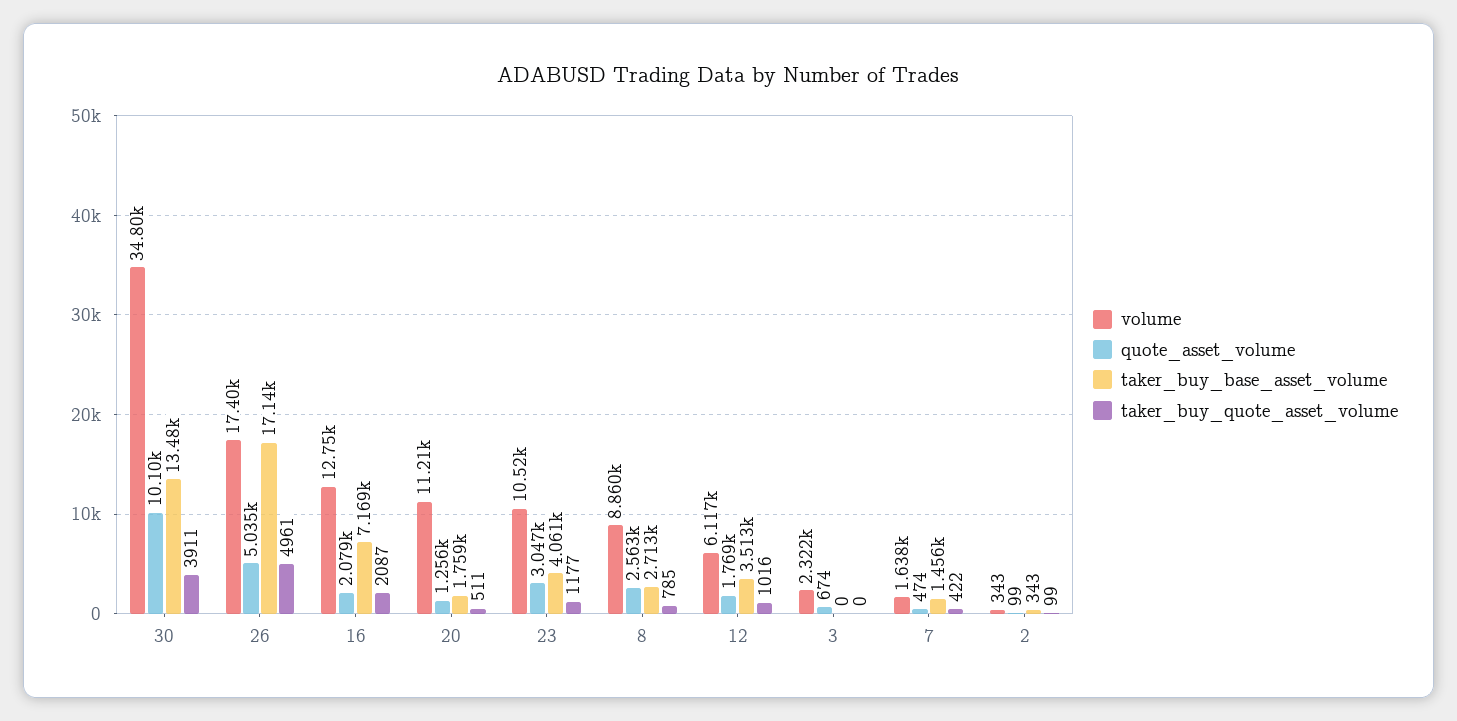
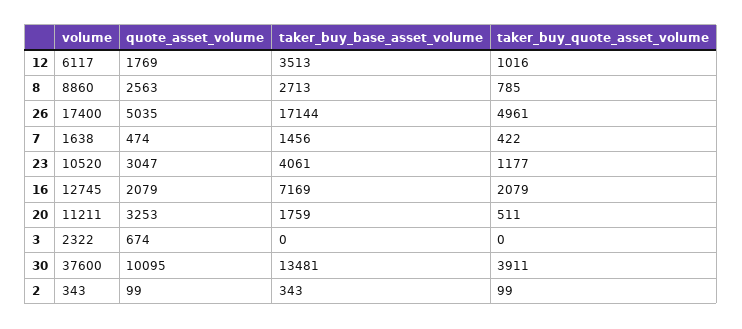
volume, 30: 34800 -> 37600
taker_buy_quote_asset_volume, 16: 2087 -> 2079
quote_asset_volume, 20: 1256 -> 3253

